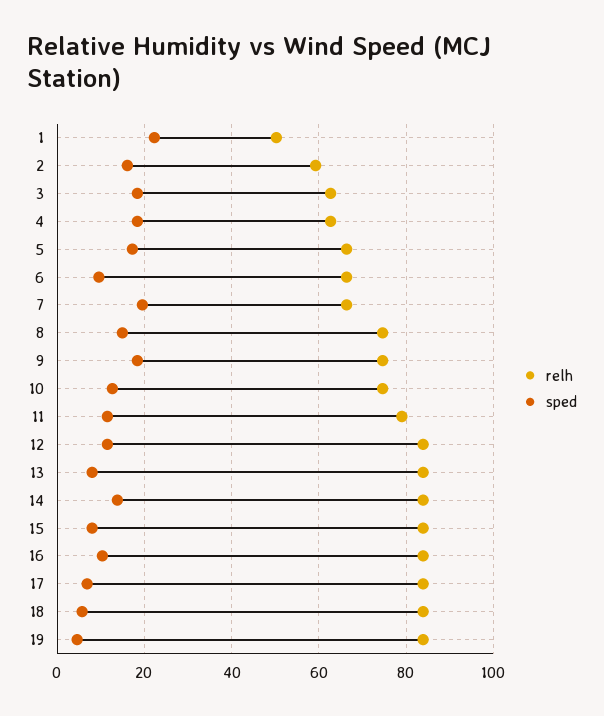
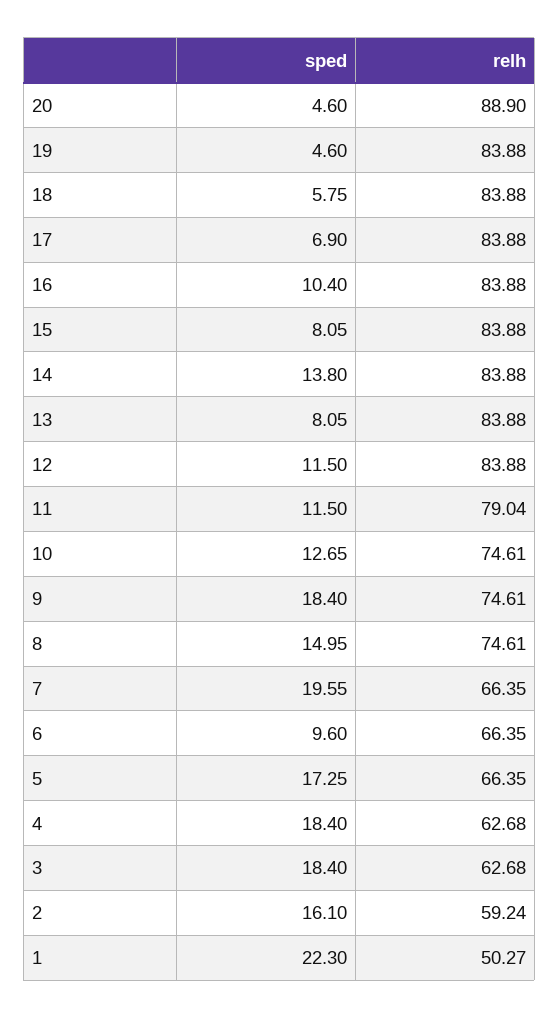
sped, 20: none -> 4.6
relh, 20: none -> 88.9

